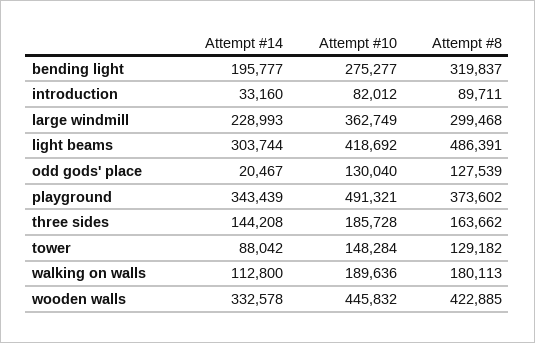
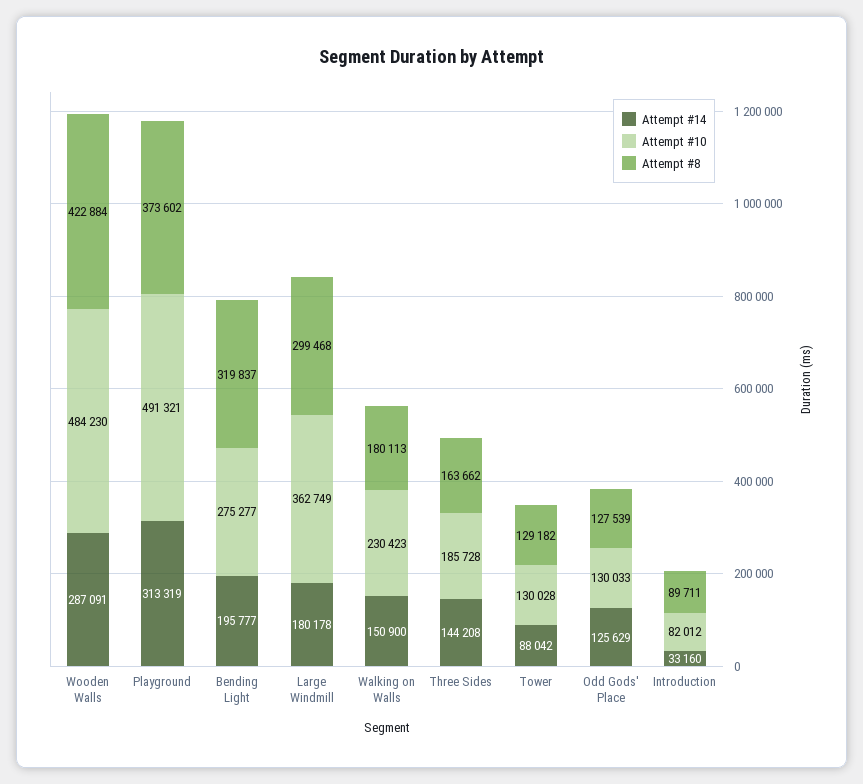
Attempt #14, large windmill: 228993 -> 180178
Attempt #14, light beams: 303744 -> none
Attempt #10, light beams: 418692 -> none
Attempt #8, light beams: 486391 -> none
Attempt #14, odd gods' place: 20467 -> 125629
Attempt #10, odd gods' place: 130040 -> 130033
Attempt #14, playground: 343439 -> 313319
Attempt #10, tower: 148284 -> 130028
Attempt #14, walking on walls: 112800 -> 150900
Attempt #10, walking on walls: 189636 -> 230423
Attempt #14, wooden walls: 332578 -> 287091
Attempt #10, wooden walls: 445832 -> 484230
Attempt #8, wooden walls: 422885 -> 422884

